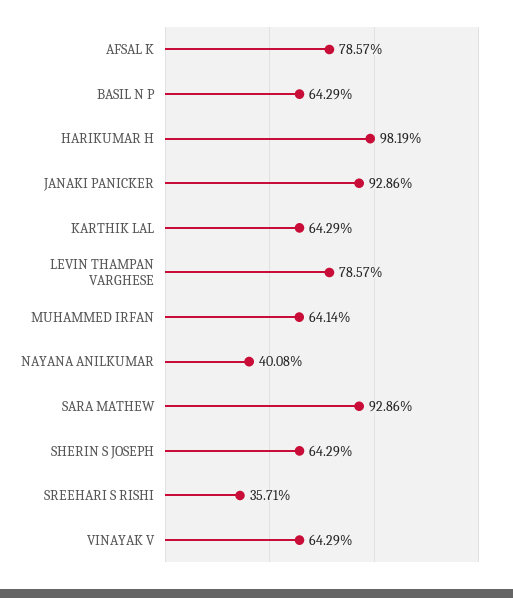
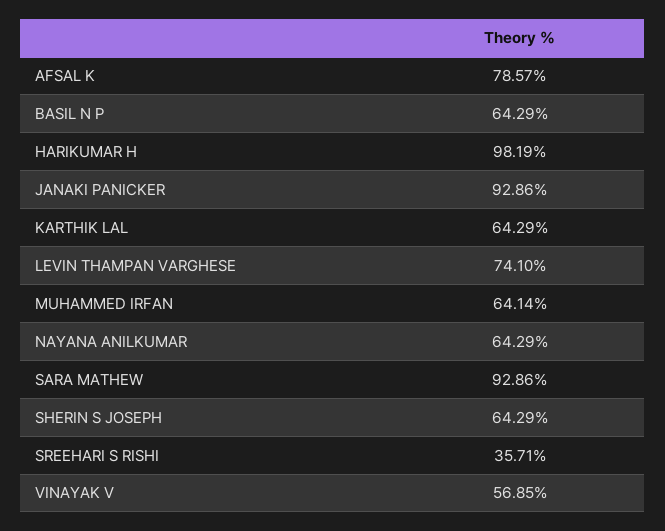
LEVIN THAMPAN VARGHESE: 78.57 -> 74.1
NAYANA ANILKUMAR: 40.08 -> 64.29
VINAYAK V: 64.29 -> 56.85

